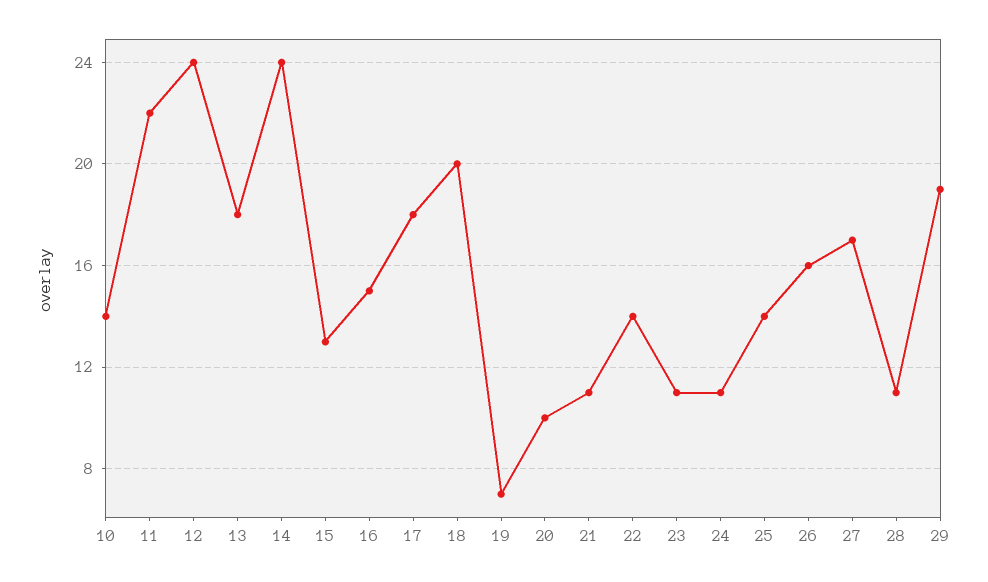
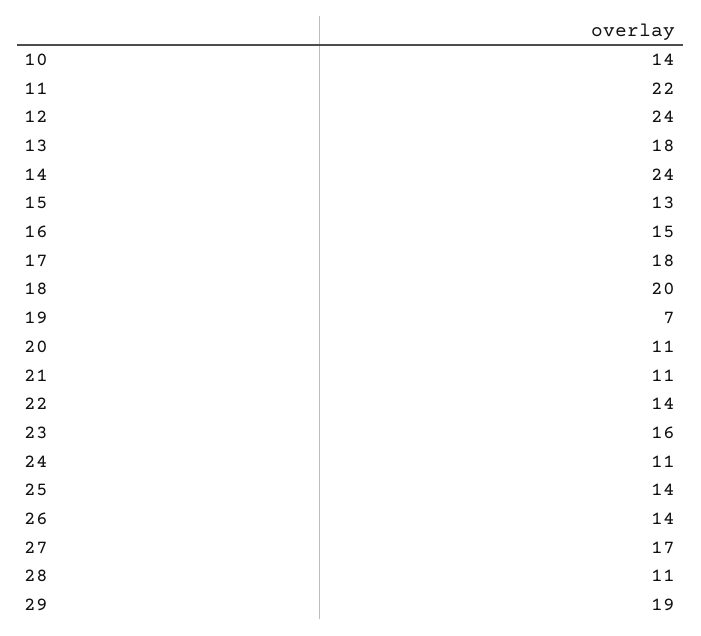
20: 10 -> 11
23: 11 -> 16
26: 16 -> 14

